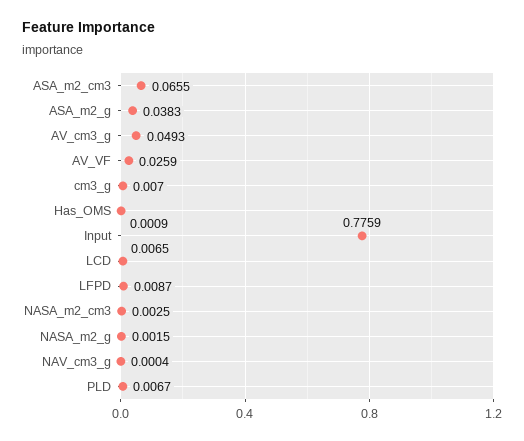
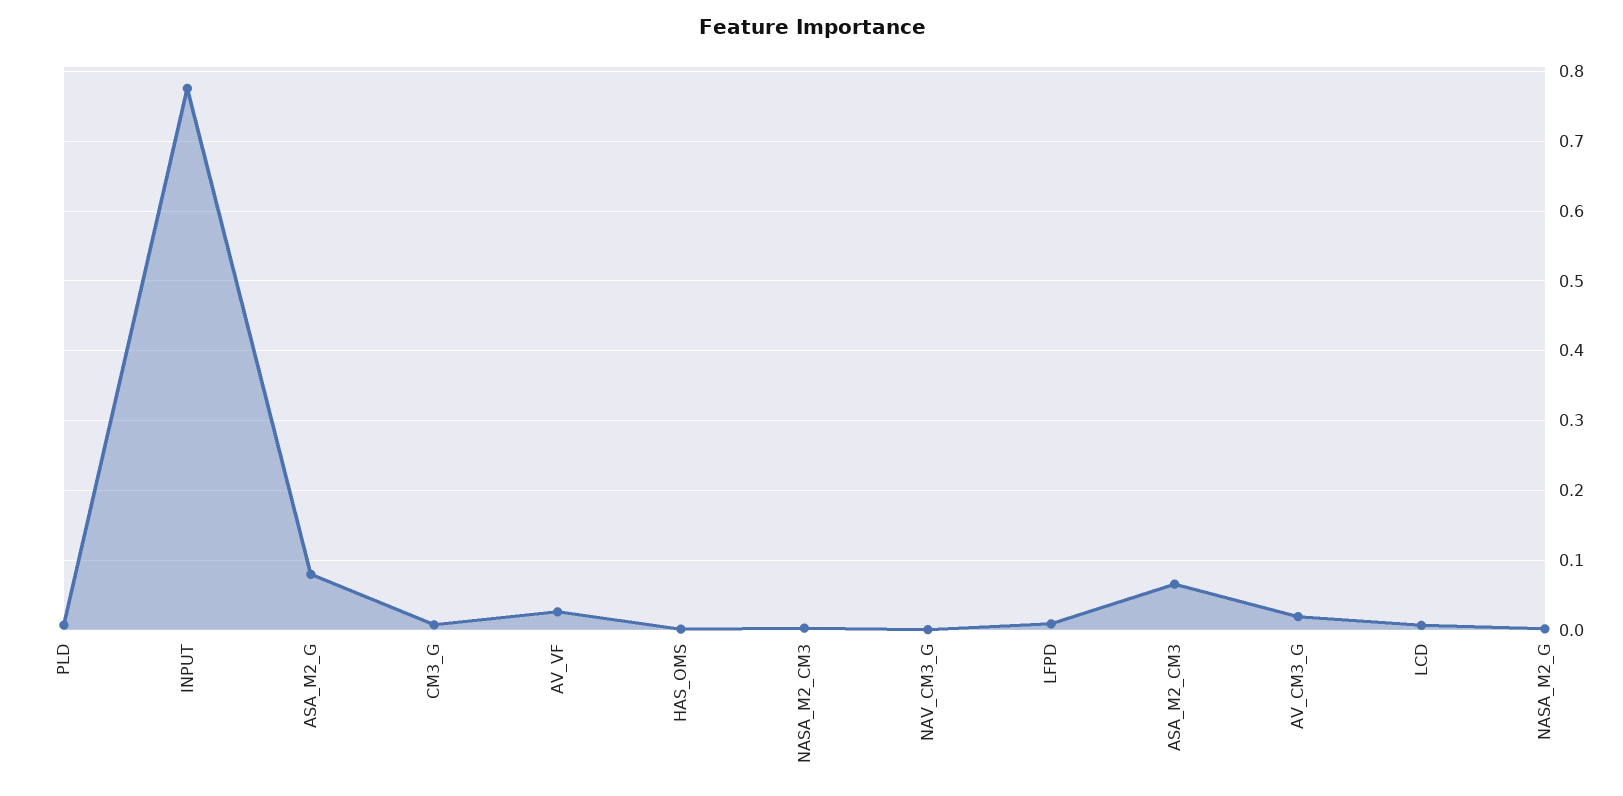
ASA_m2_g: 0.0383 -> 0.08
AV_cm3_g: 0.0493 -> 0.02

